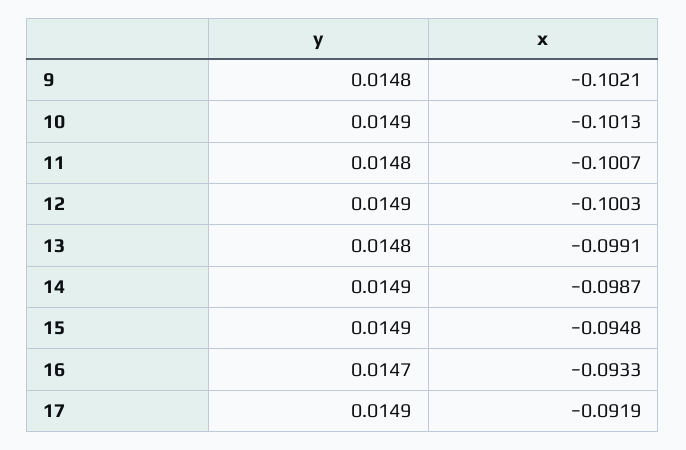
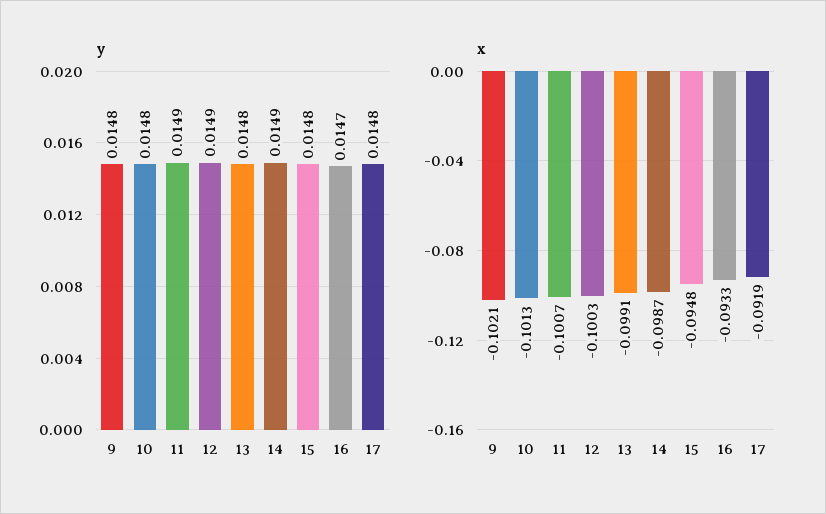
y, 10: 0.0149 -> 0.0148
y, 11: 0.0148 -> 0.0149
y, 15: 0.0149 -> 0.0148
y, 17: 0.0149 -> 0.0148

